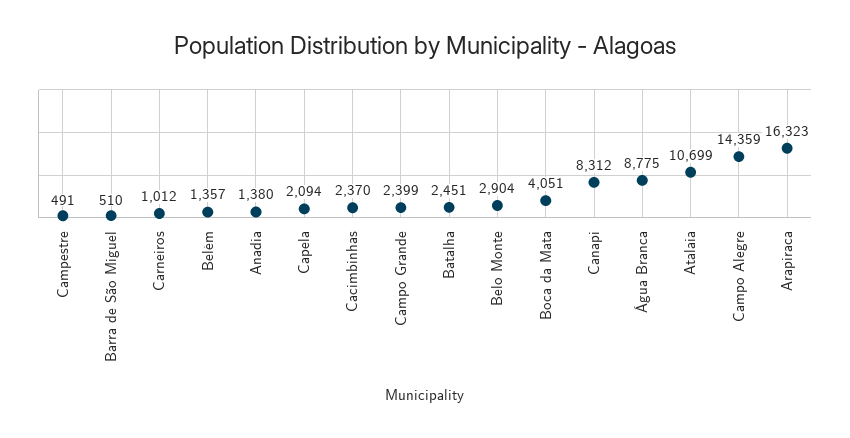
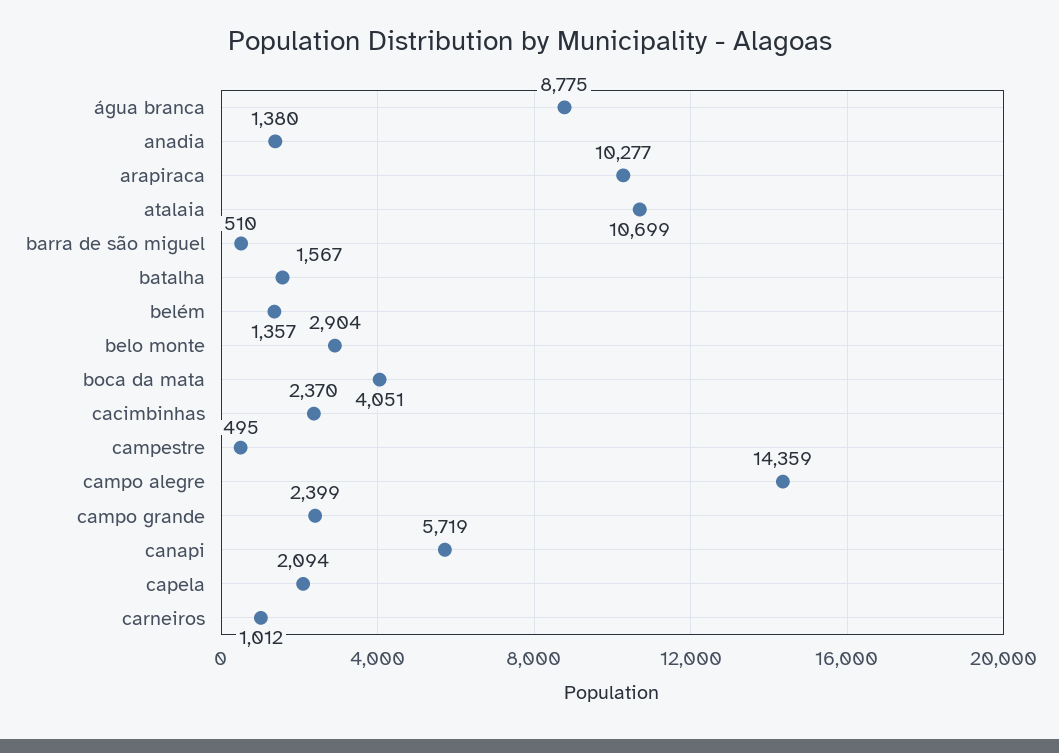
Campestre: 491 -> 495
Batalha: 2451 -> 1567
Canapi: 8312 -> 5719
Arapiraca: 16323 -> 10277

